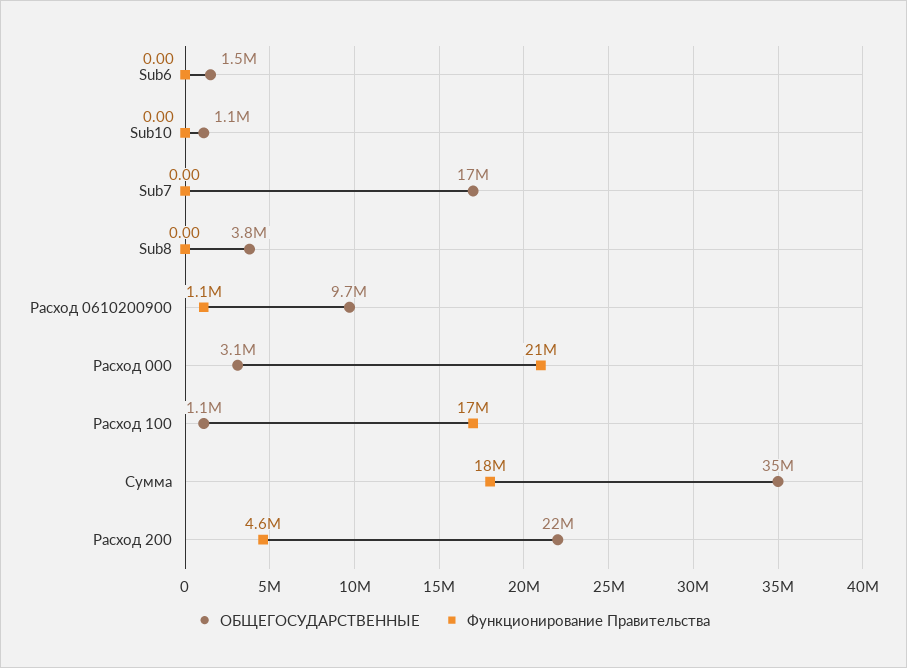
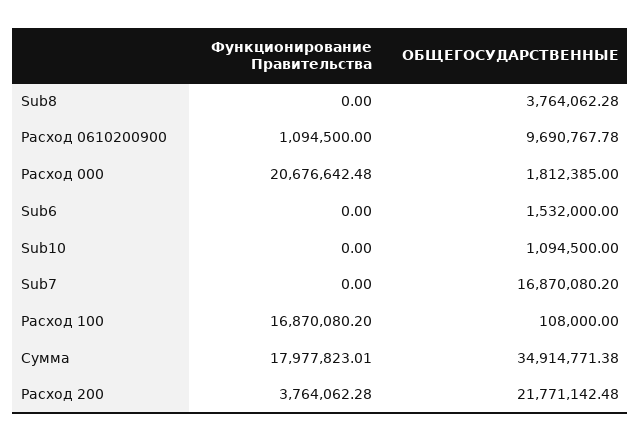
ОБЩЕГОСУДАРСТВЕННЫЕ, Расход 000: 3100000 -> 1812385
ОБЩЕГОСУДАРСТВЕННЫЕ, Расход 100: 1100000 -> 108000
Функционирование Правительства, Расход 200: 4600000 -> 3764062.28

